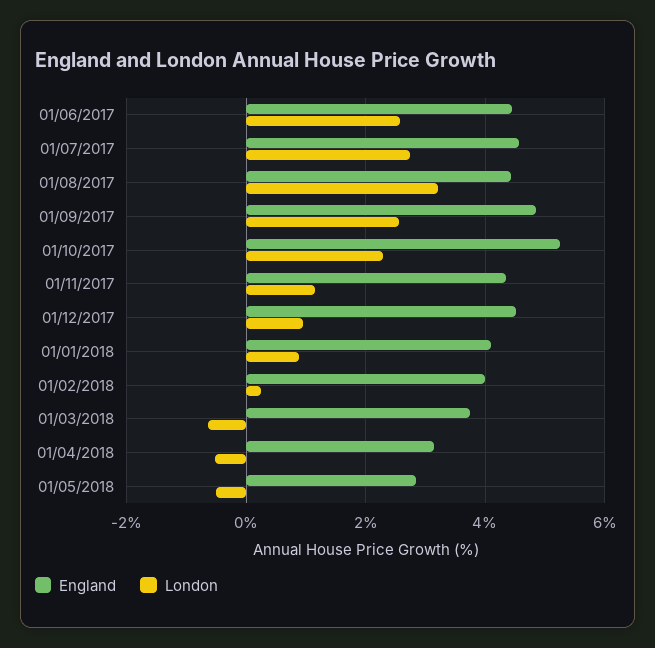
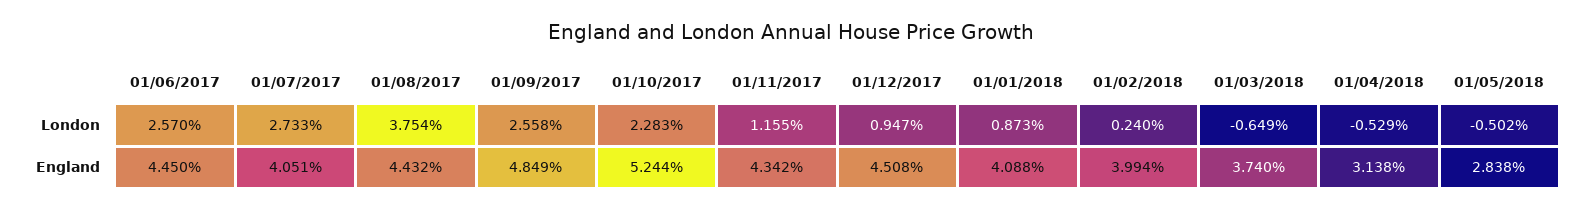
England, 01/07/2017: 4.6 -> 4.051
London, 01/08/2017: 3.2 -> 3.754

